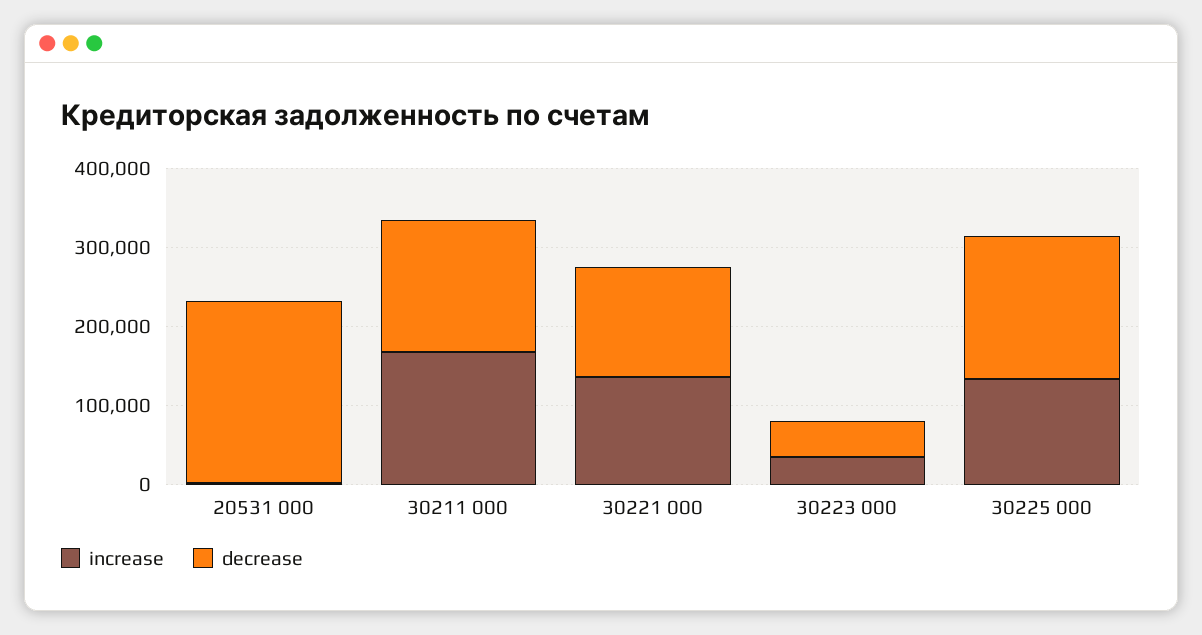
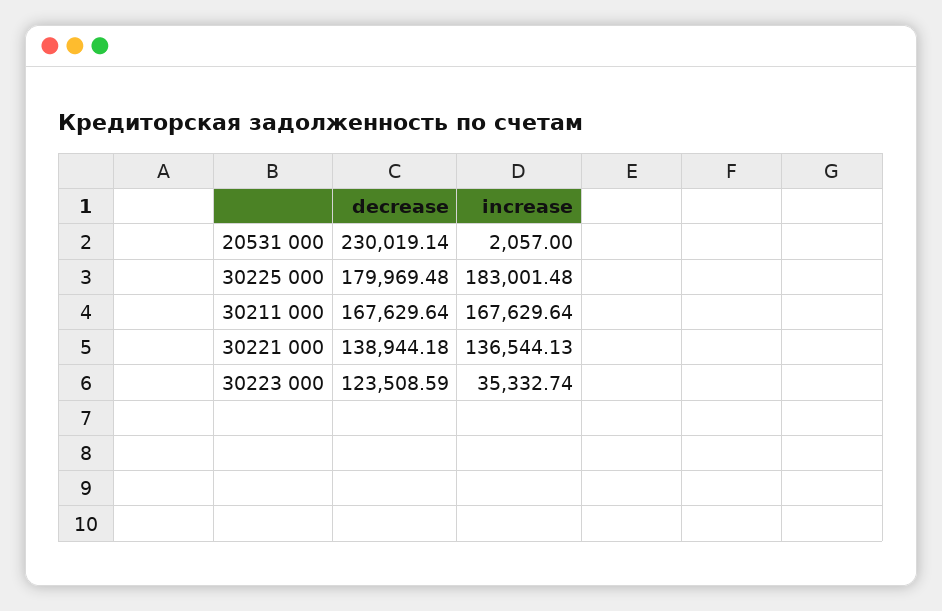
decrease, 30223 000: 40000 -> 123508.59
increase, 30225 000: 140000 -> 183001.48

